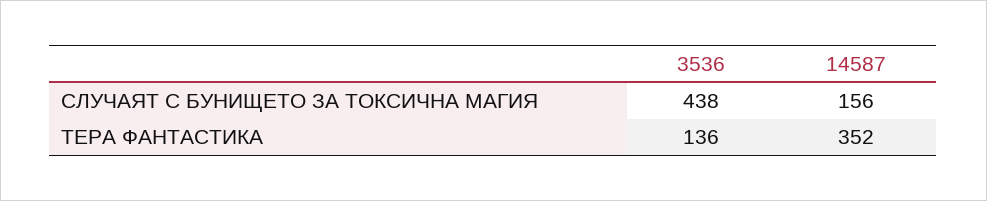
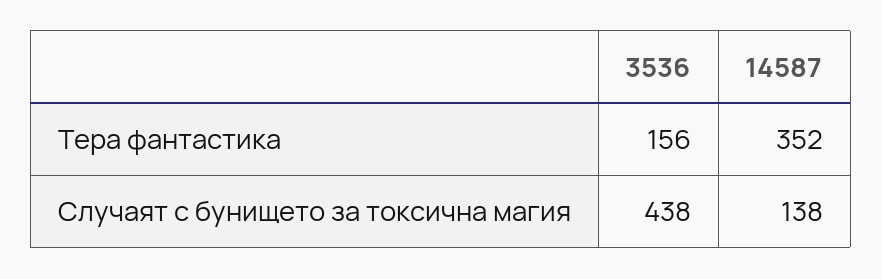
14587, СЛУЧАЯТ С БУНИЩЕТО ЗА ТОКСИЧНА МАГИЯ: 156 -> 138
3536, ТЕРА ФАНТАСТИКА: 136 -> 156

